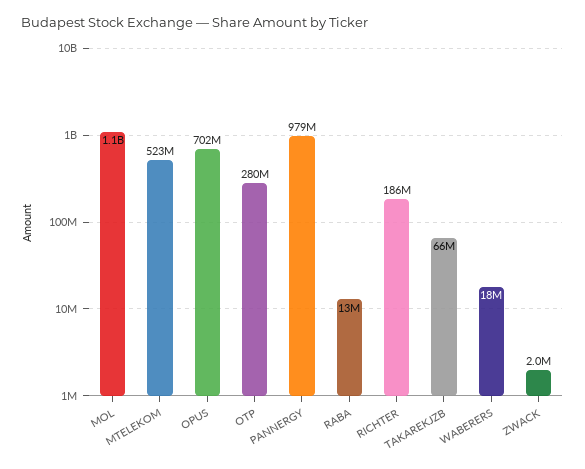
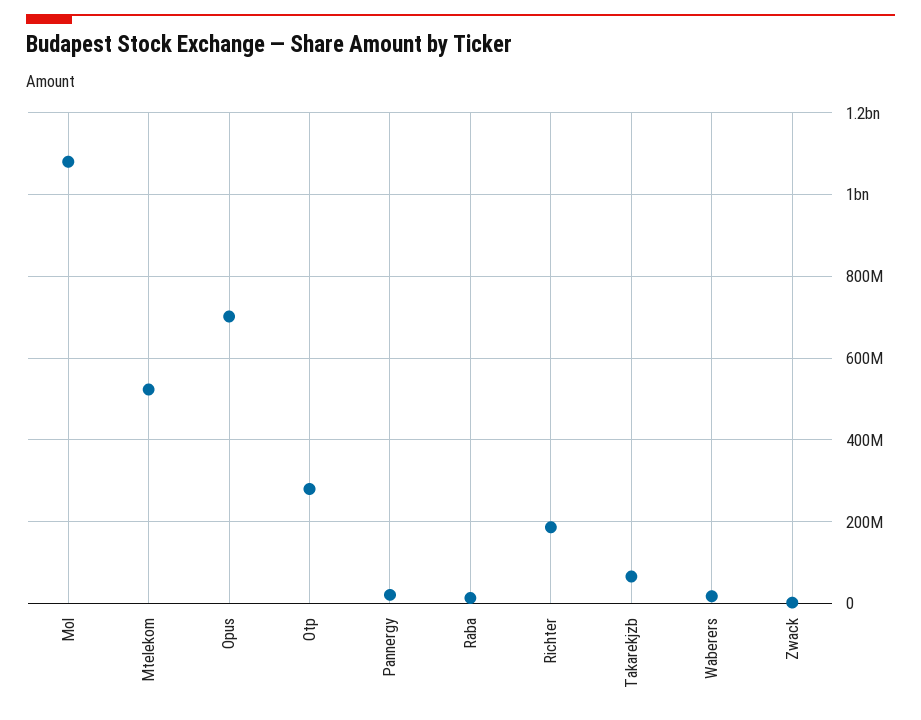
PANNERGY: 979000000 -> 20000000

